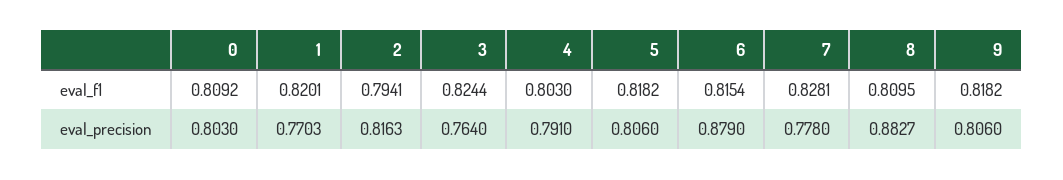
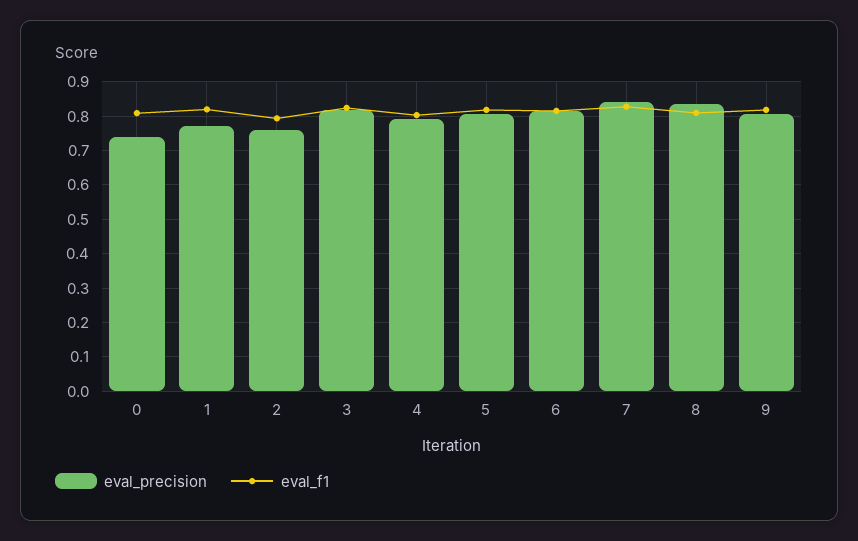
eval_precision, 0: 0.803 -> 0.74
eval_precision, 2: 0.8163 -> 0.76
eval_precision, 3: 0.764 -> 0.82
eval_precision, 6: 0.879 -> 0.82
eval_precision, 7: 0.778 -> 0.84
eval_precision, 8: 0.8827 -> 0.84

